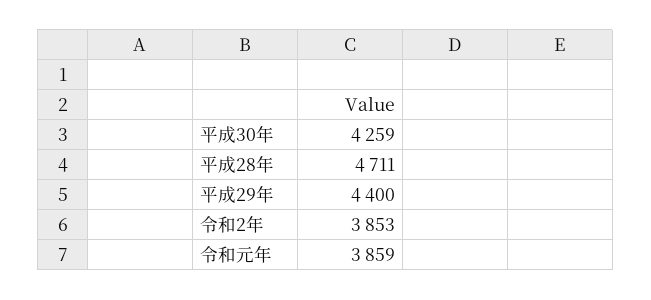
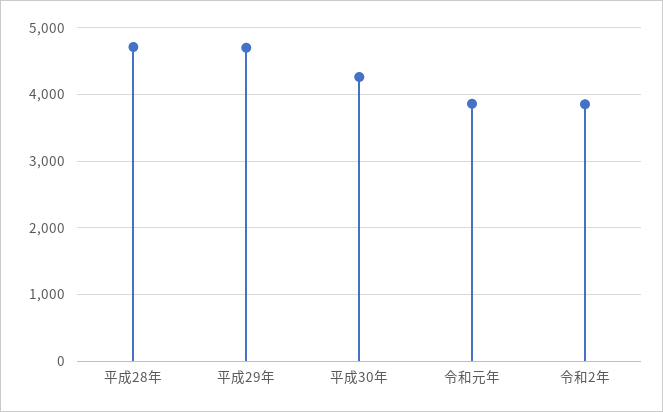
平成29年: 4400 -> 4700

